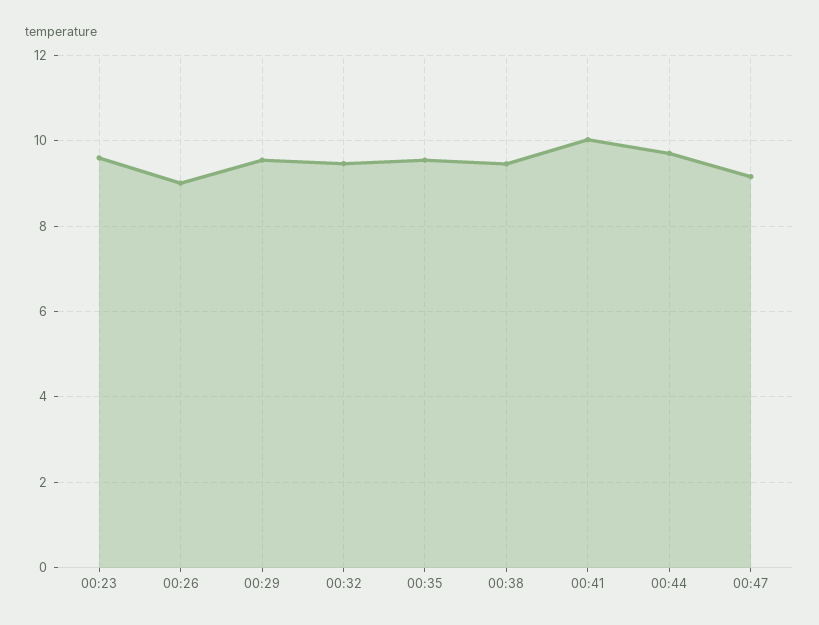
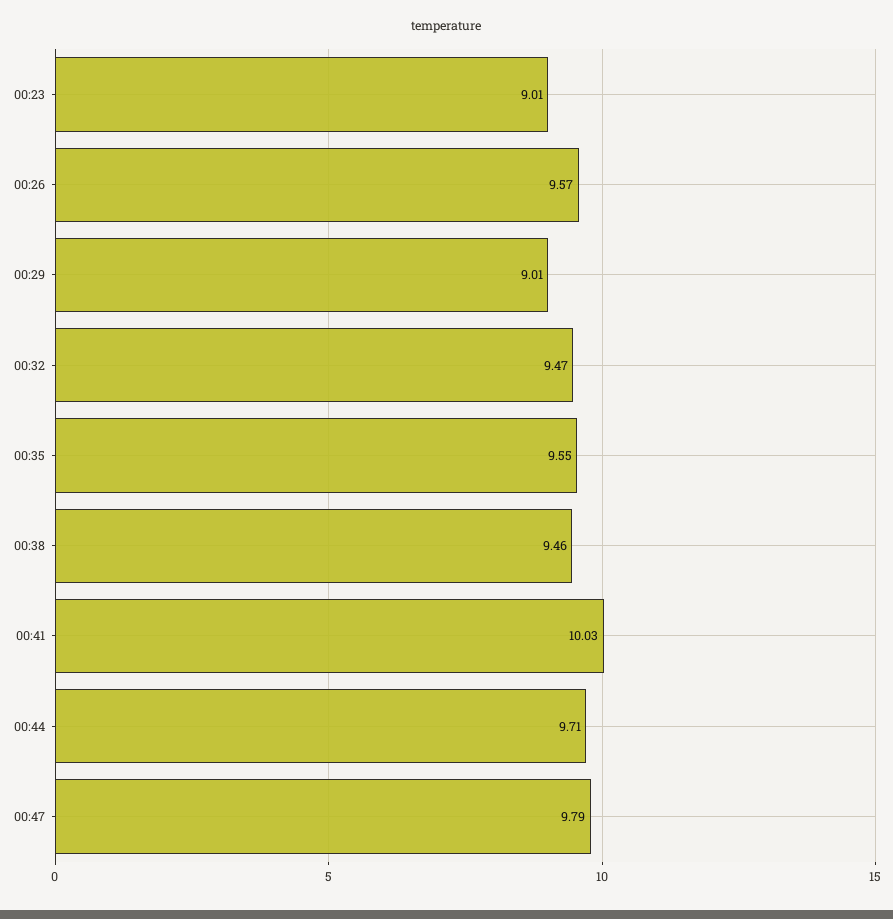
00:23: 9.6 -> 9.01
00:26: 9 -> 9.57
00:29: 9.6 -> 9.01
00:47: 9.2 -> 9.79

